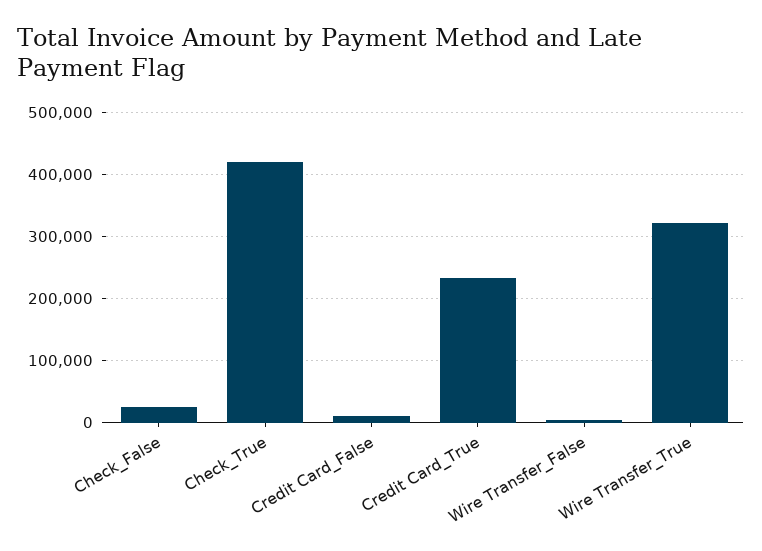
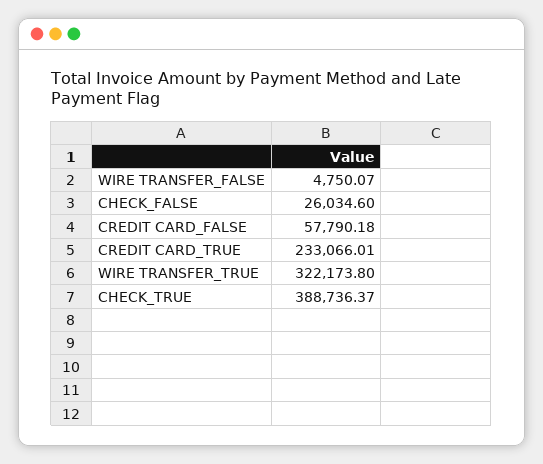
Check_True: 420000 -> 388736.37
Credit Card_False: 10000 -> 57790.18

